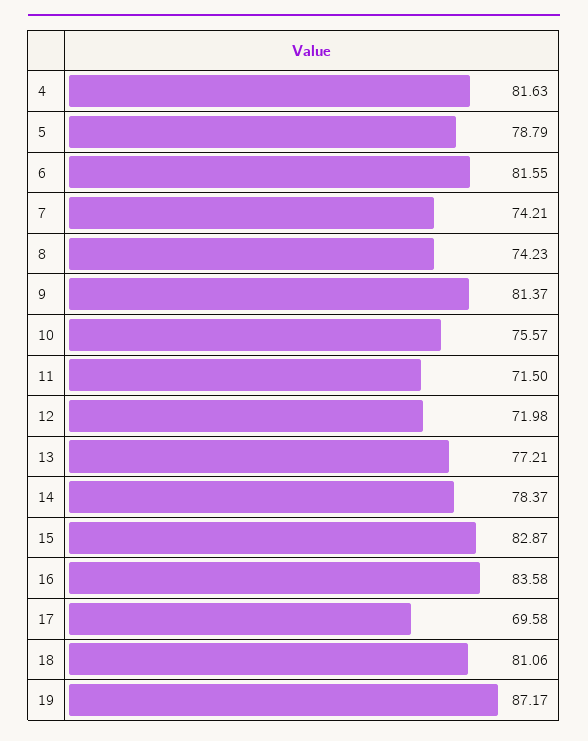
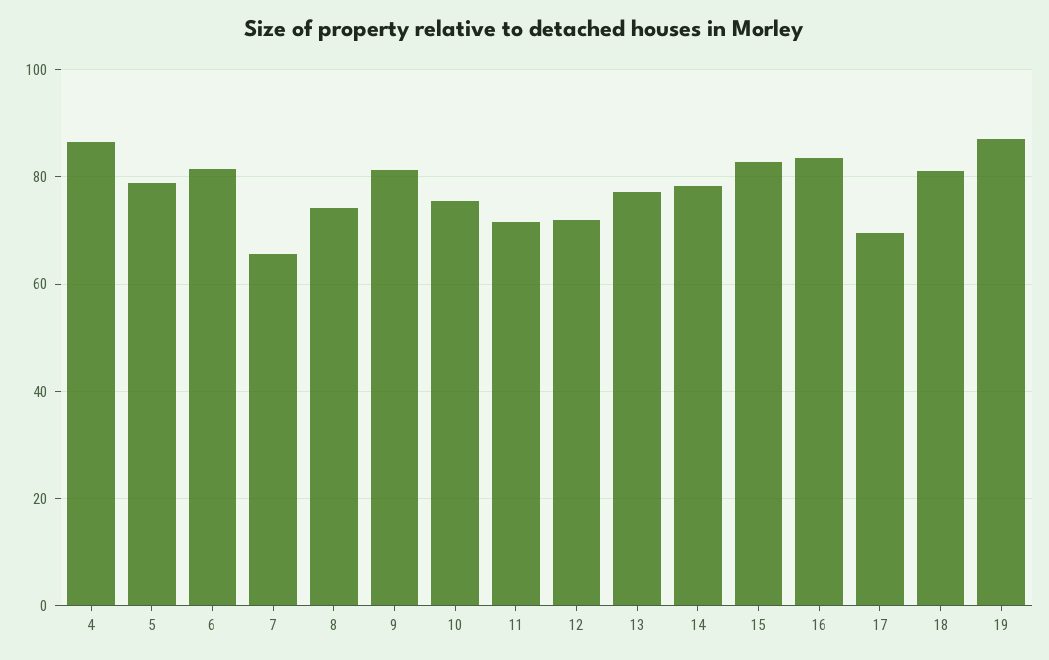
4: 81.63 -> 86
7: 74.21 -> 66

